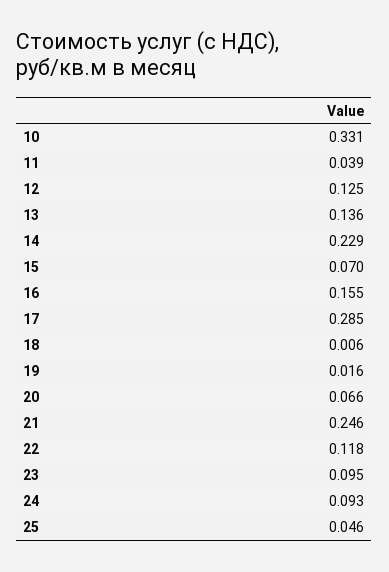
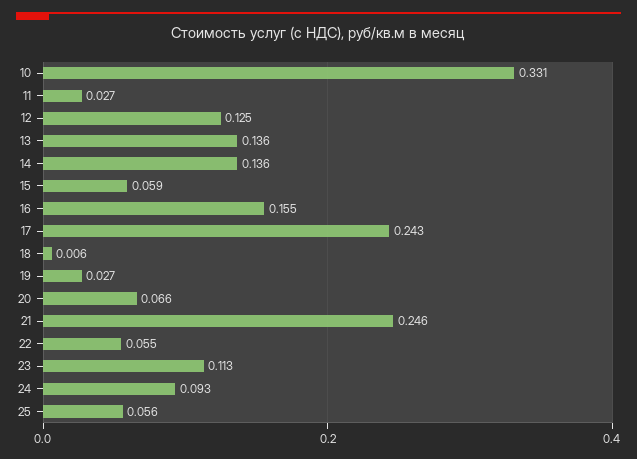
11: 0.039 -> 0.027
14: 0.229 -> 0.136
15: 0.07 -> 0.059
17: 0.285 -> 0.243
19: 0.016 -> 0.027
22: 0.118 -> 0.055
23: 0.095 -> 0.113
25: 0.046 -> 0.056

